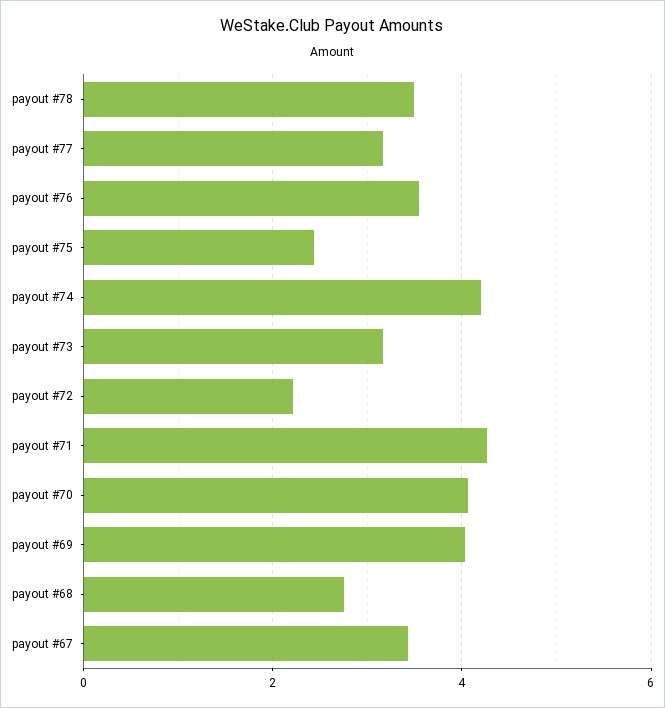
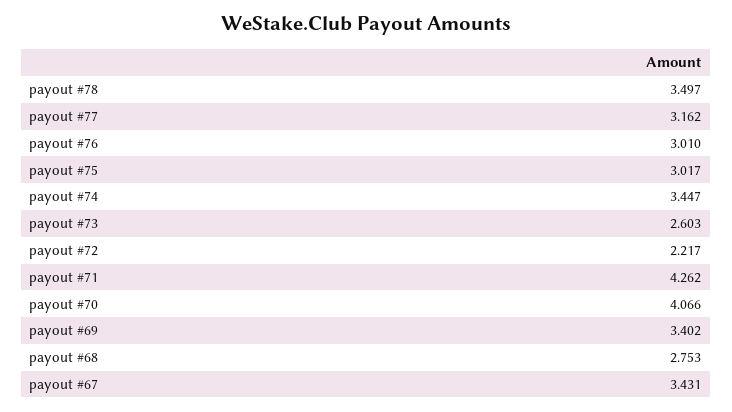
payout #76: 3.6 -> 3.01
payout #75: 2.4 -> 3.017
payout #74: 4.2 -> 3.447
payout #73: 3.2 -> 2.603
payout #69: 4 -> 3.402

